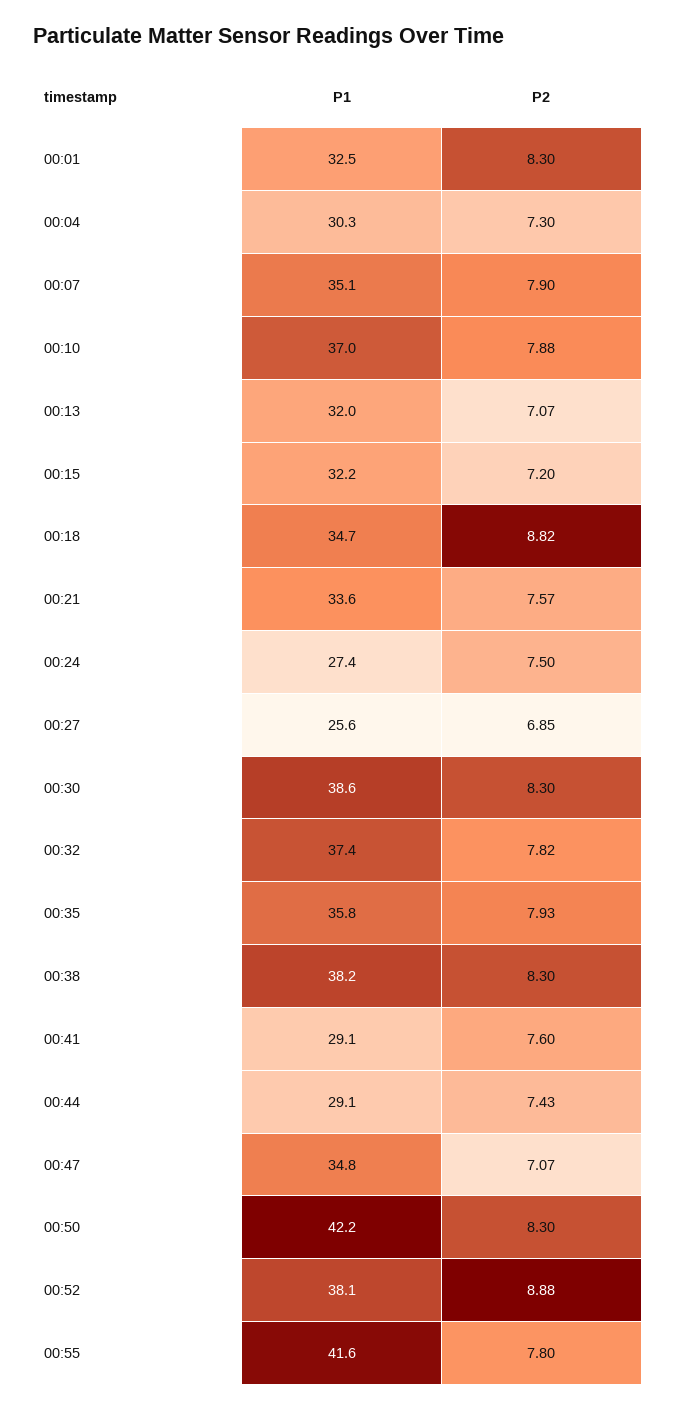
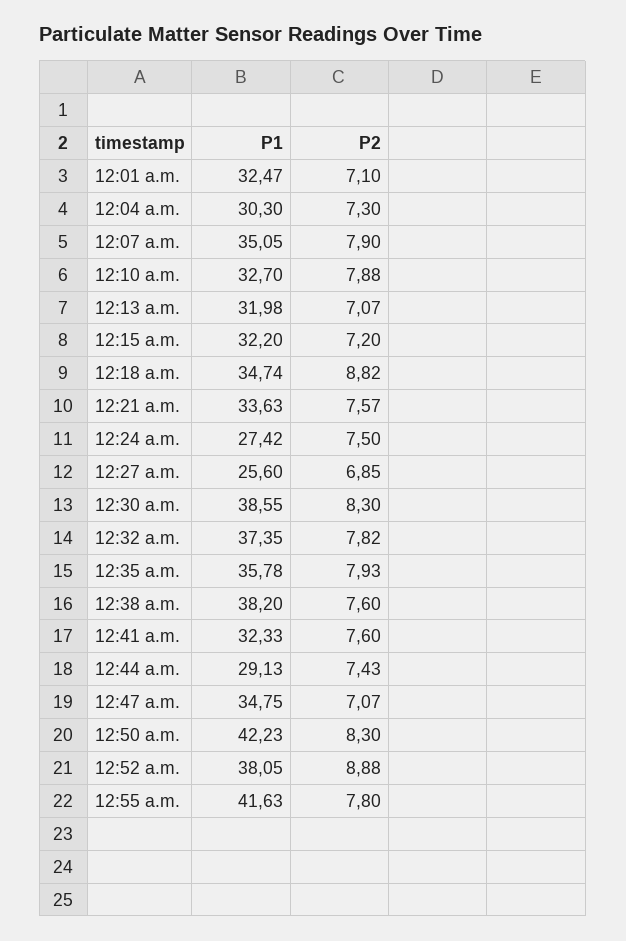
P2, 00:01: 8.3 -> 7.1
P1, 00:10: 37 -> 32.7
P2, 00:38: 8.3 -> 7.6
P1, 00:41: 29.1 -> 32.33

